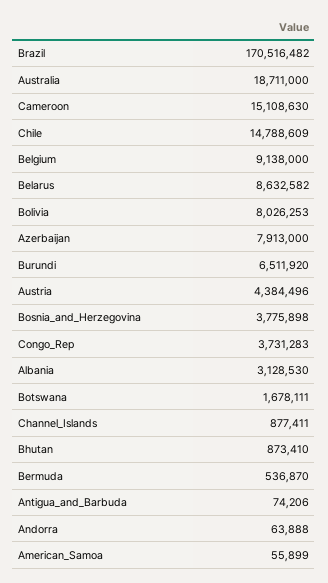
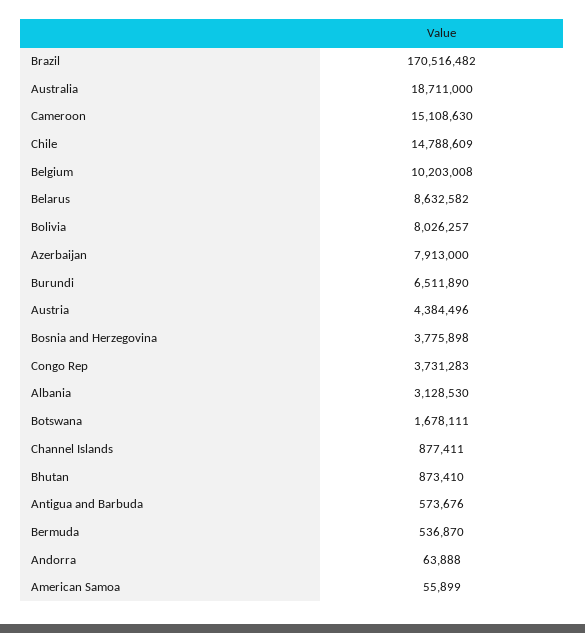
Belgium: 9138000 -> 10203008
Bolivia: 8026253 -> 8026257
Burundi: 6511920 -> 6511890
Antigua_and_Barbuda: 74206 -> 573676

